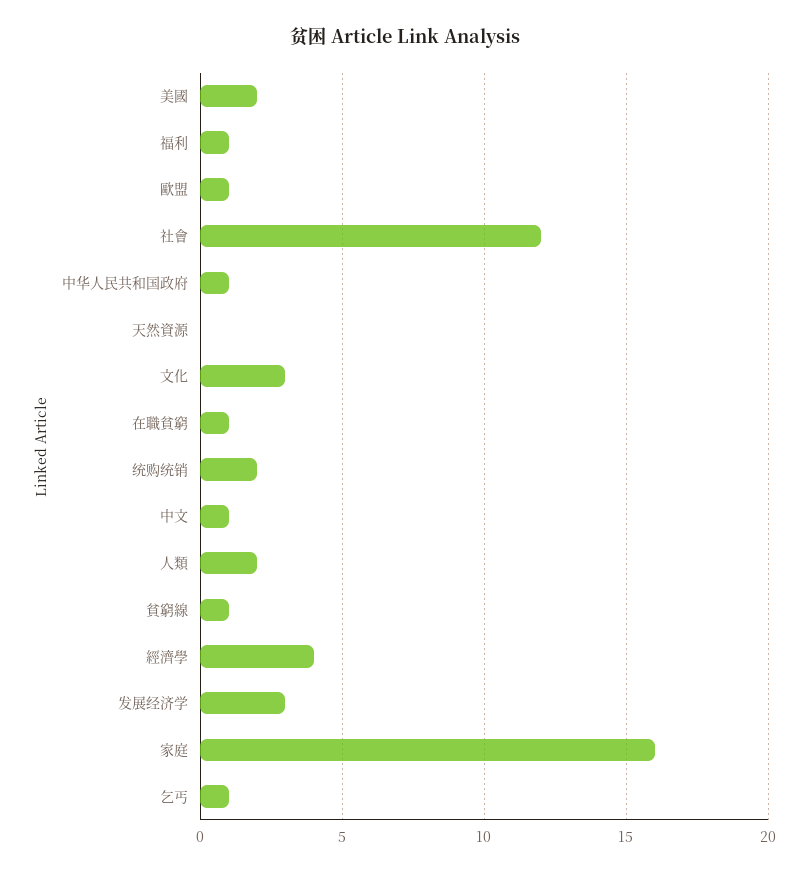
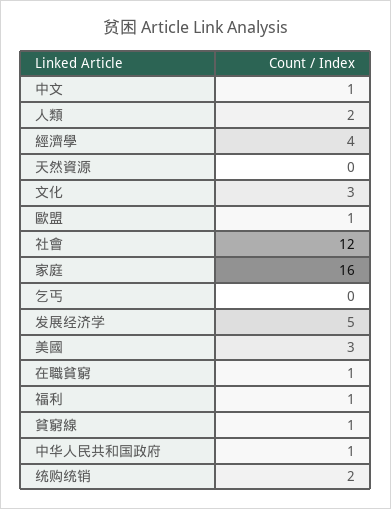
美國: 2 -> 3
发展经济学: 3 -> 5
乞丐: 1 -> 0

